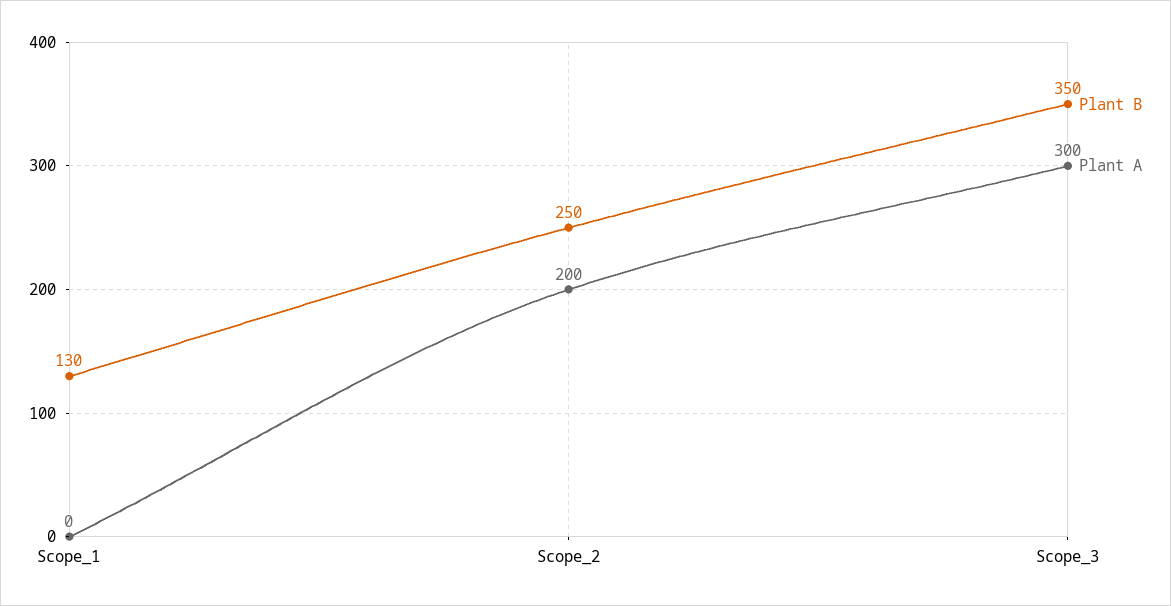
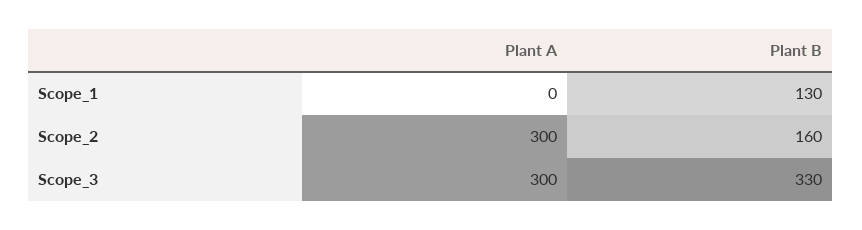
Plant B, Scope_2: 250 -> 160
Plant A, Scope_2: 200 -> 300
Plant B, Scope_3: 350 -> 330

